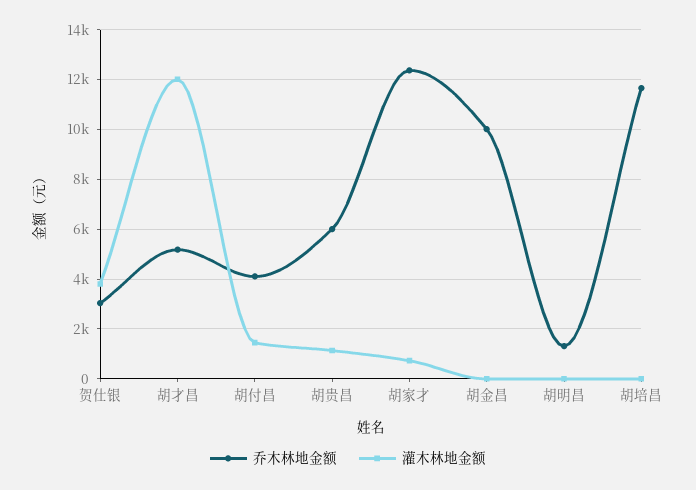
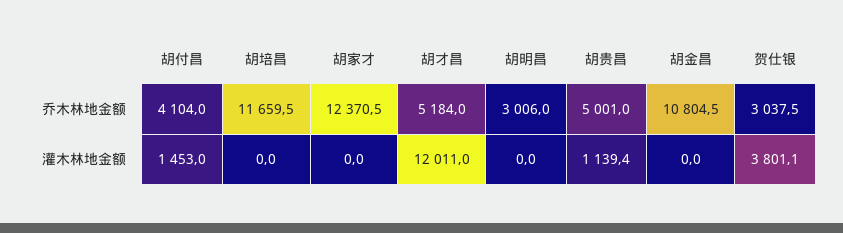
乔木林地金额, 胡贵昌: 6000 -> 5001
灌木林地金额, 胡家才: 750 -> 0
乔木林地金额, 胡金昌: 10000 -> 10804.5
乔木林地金额, 胡明昌: 1250 -> 3006

